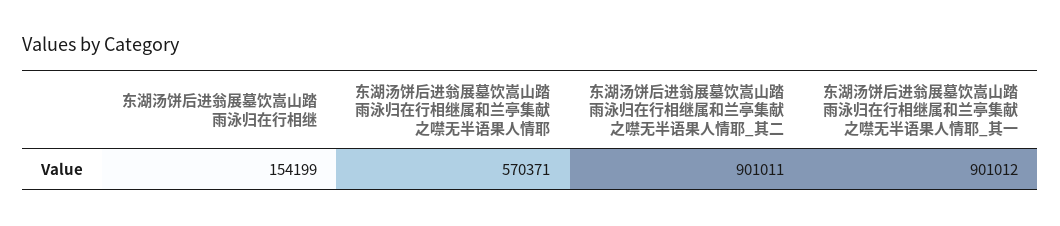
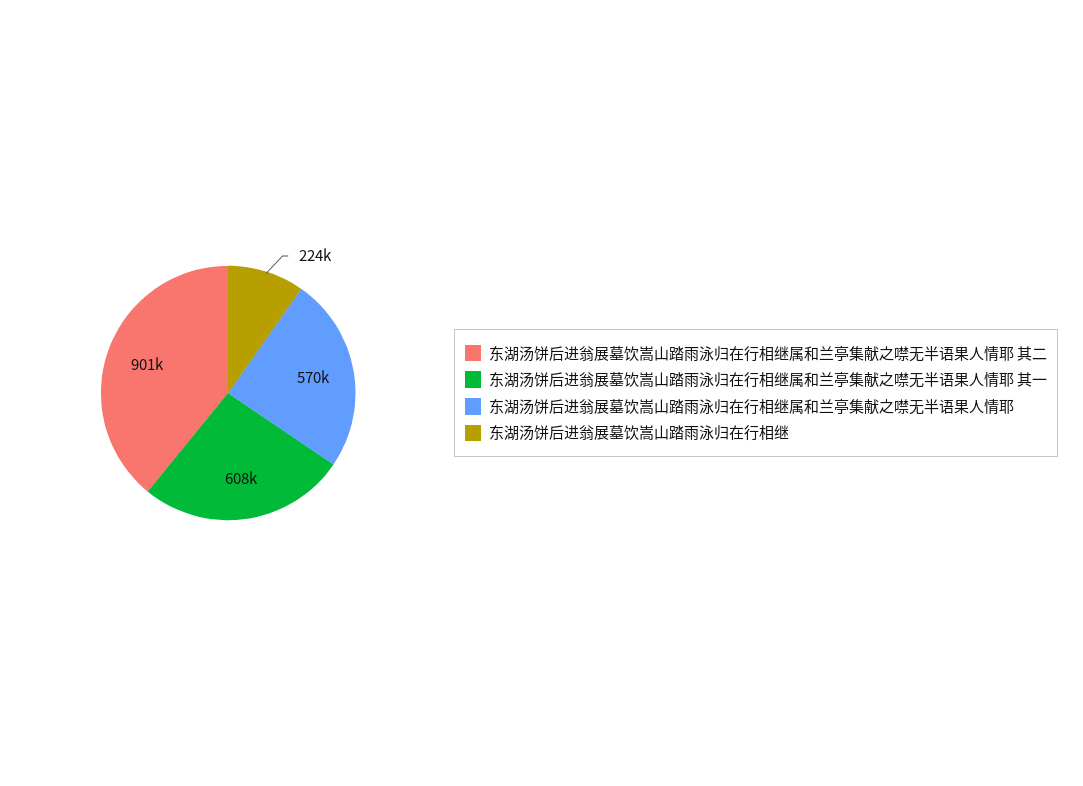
东湖汤饼后进翁展墓饮嵩山踏雨泳归在行相继: 154199 -> 224000
东湖汤饼后进翁展墓饮嵩山踏雨泳归在行相继属和兰亭集献之噤无半语果人情耶_其一: 901012 -> 608000

